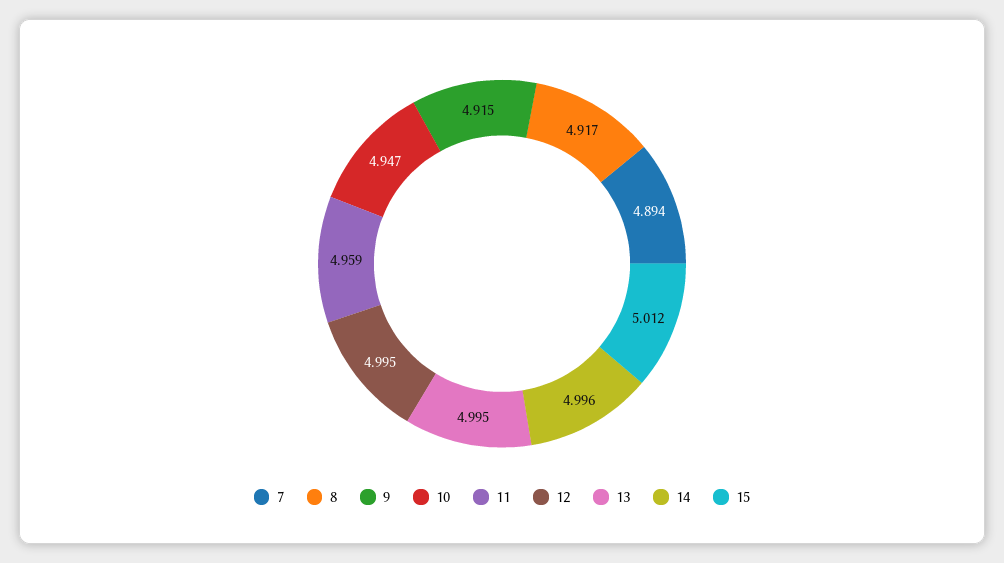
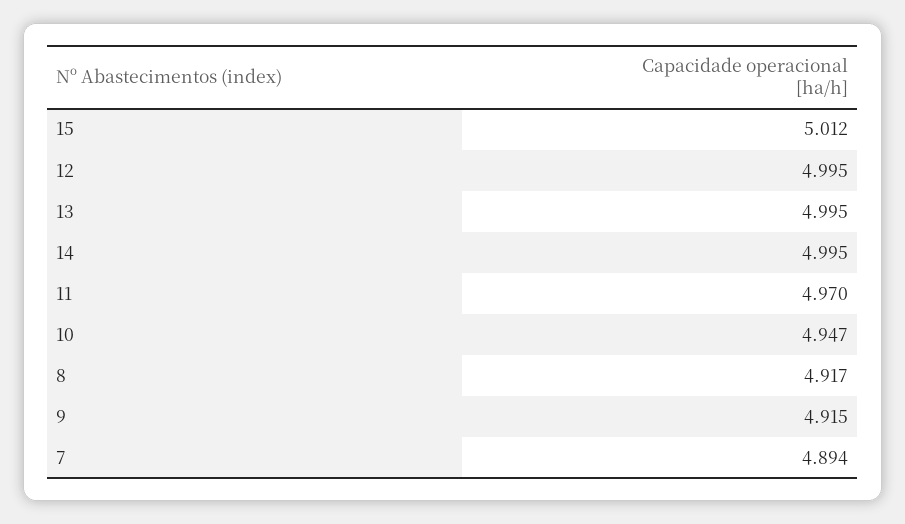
11: 4.959 -> 4.97
14: 4.996 -> 4.995

